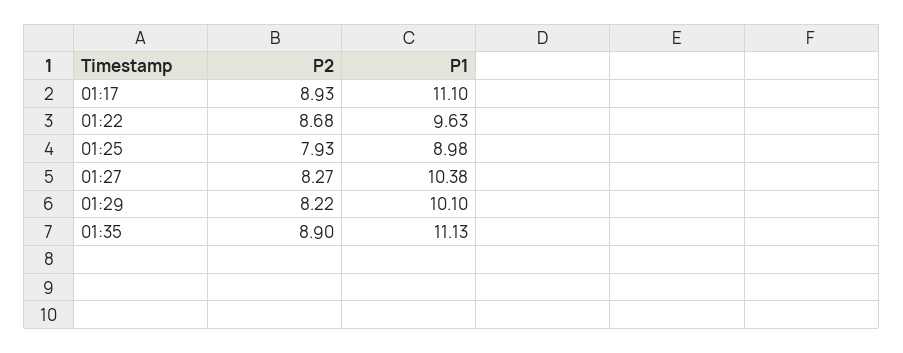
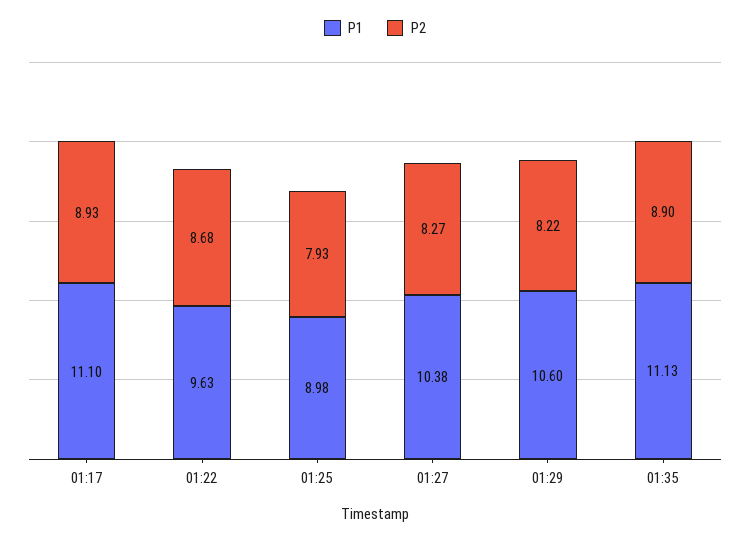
P1, 01:29: 10.1 -> 10.6

